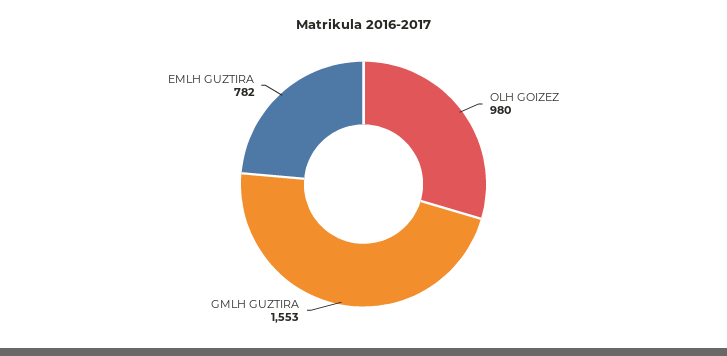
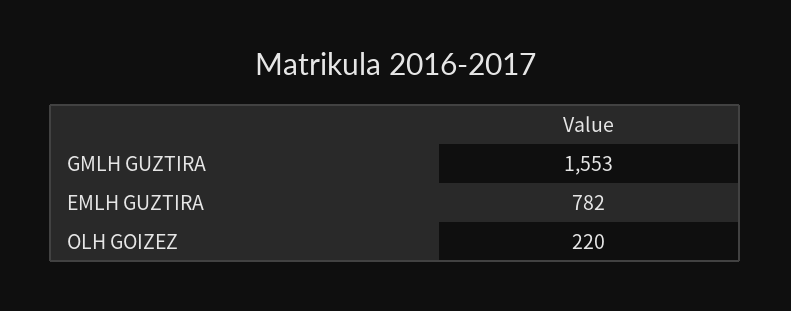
OLH GOIZEZ: 980 -> 220

